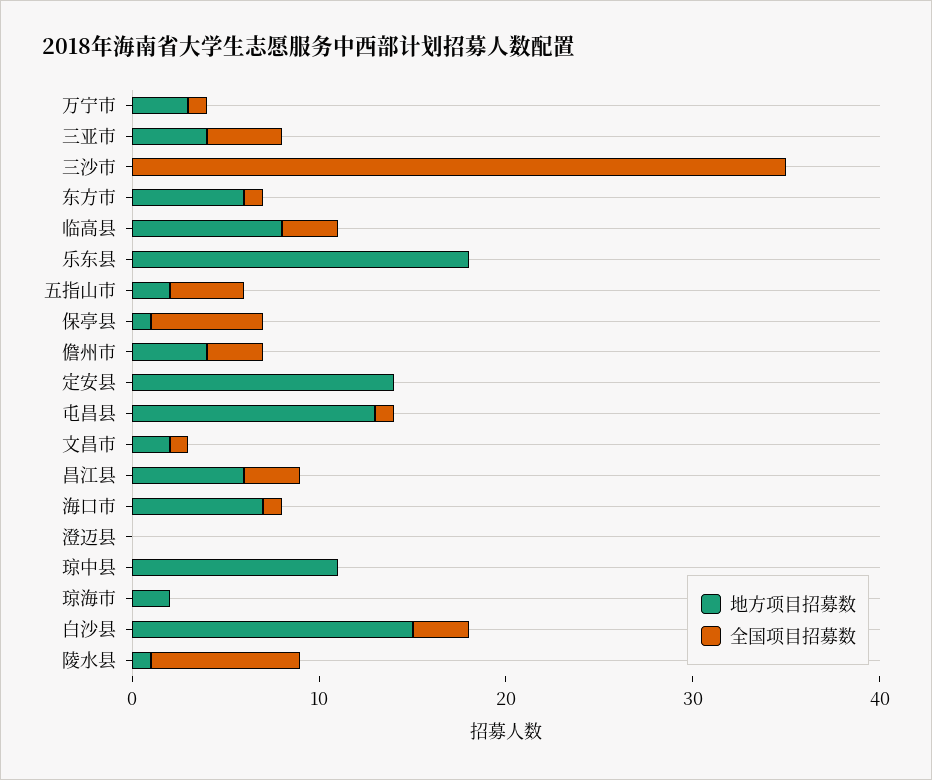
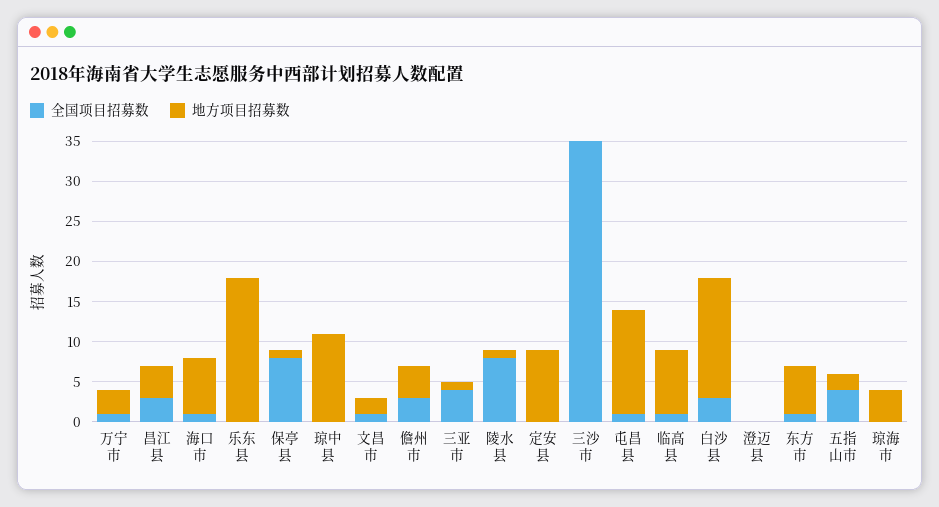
地方项目招募数, 三亚市: 4 -> 1
全国项目招募数, 临高县: 3 -> 1
全国项目招募数, 保亭县: 6 -> 8
地方项目招募数, 定安县: 14 -> 9
地方项目招募数, 昌江县: 6 -> 4
地方项目招募数, 琼海市: 2 -> 4

